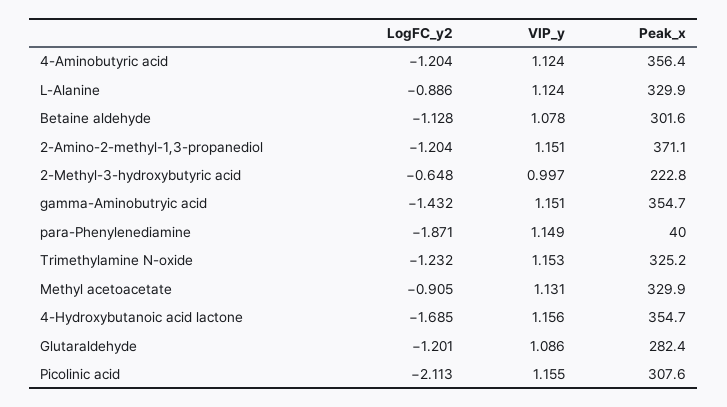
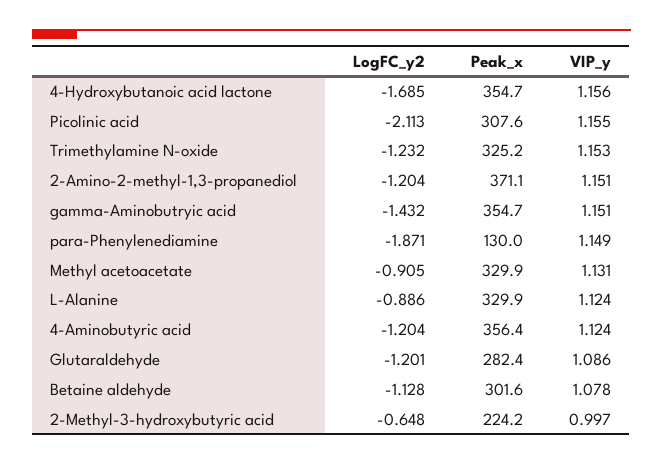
Peak_x, 2-Methyl-3-hydroxybutyric acid: 222.8 -> 224.2
Peak_x, para-Phenylenediamine: 40 -> 130

